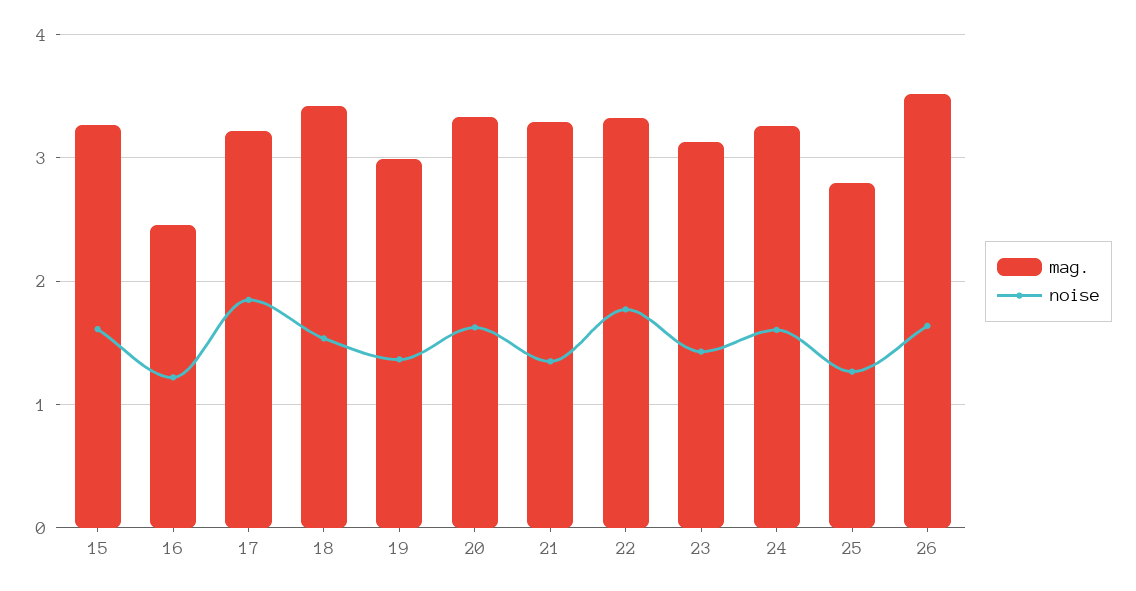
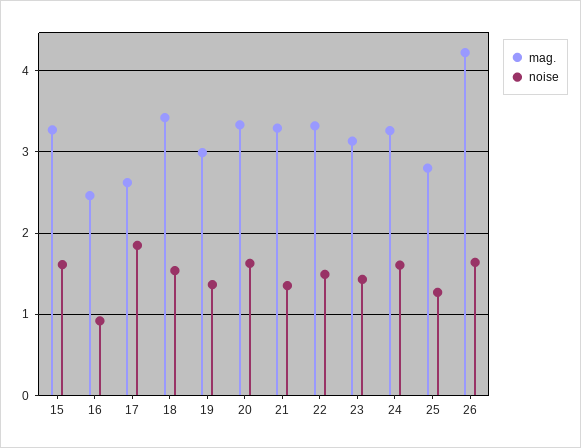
noise, 16: 1.2 -> 0.9
mag., 17: 3.2 -> 2.6
noise, 22: 1.8 -> 1.5
mag., 26: 3.5 -> 4.2

